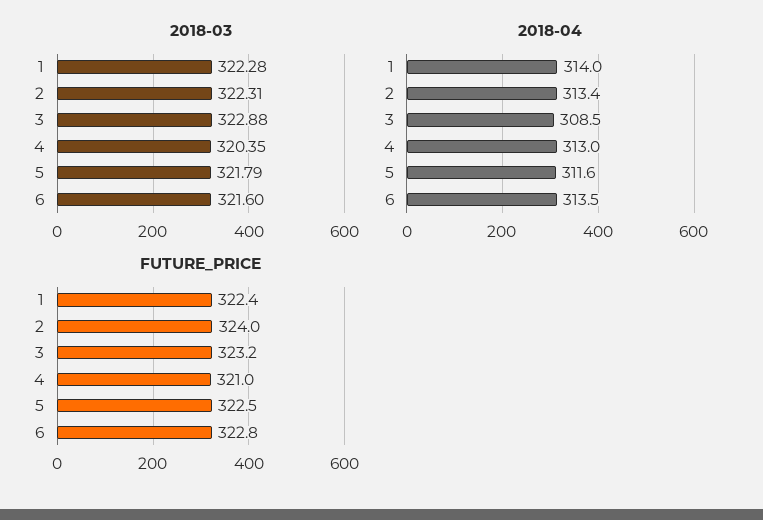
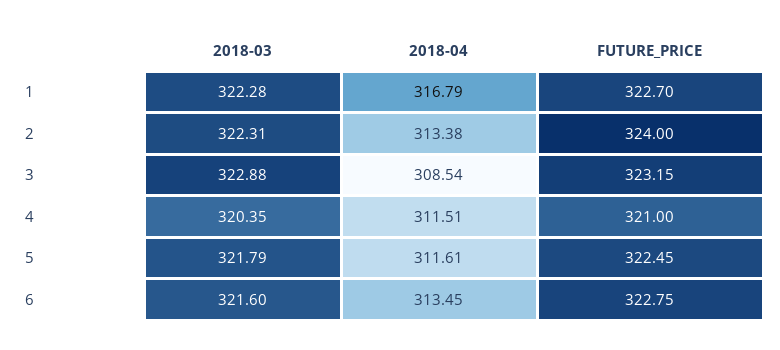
2018-04, 1: 314 -> 316.79
2018-04, 4: 313 -> 311.51
FUTURE_PRICE, 1: 322.4 -> 322.7

